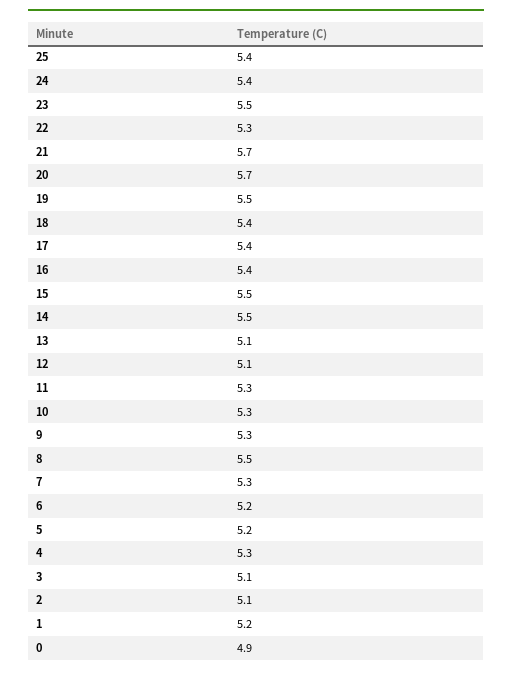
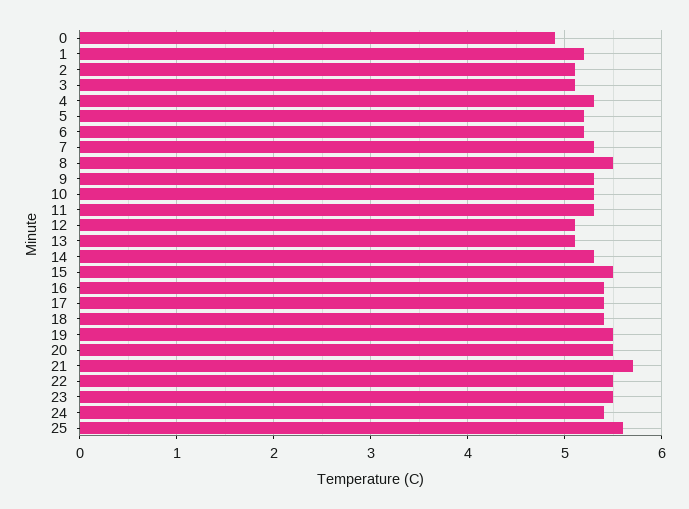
25: 5.4 -> 5.6
22: 5.3 -> 5.5
20: 5.7 -> 5.5
14: 5.5 -> 5.3

